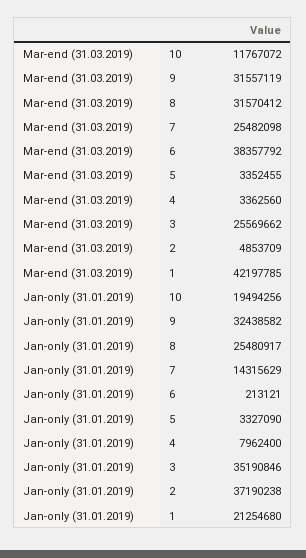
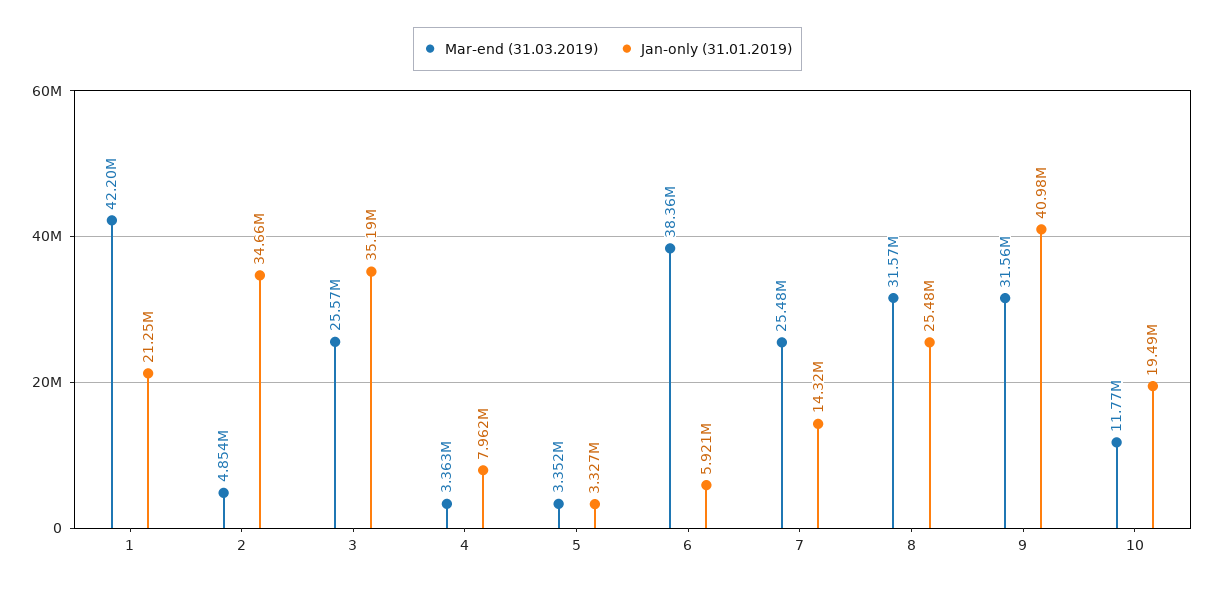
Jan-only (31.01.2019), 9: 32438582 -> 40980000
Jan-only (31.01.2019), 6: 213121 -> 5921000
Jan-only (31.01.2019), 2: 37190238 -> 34660000

